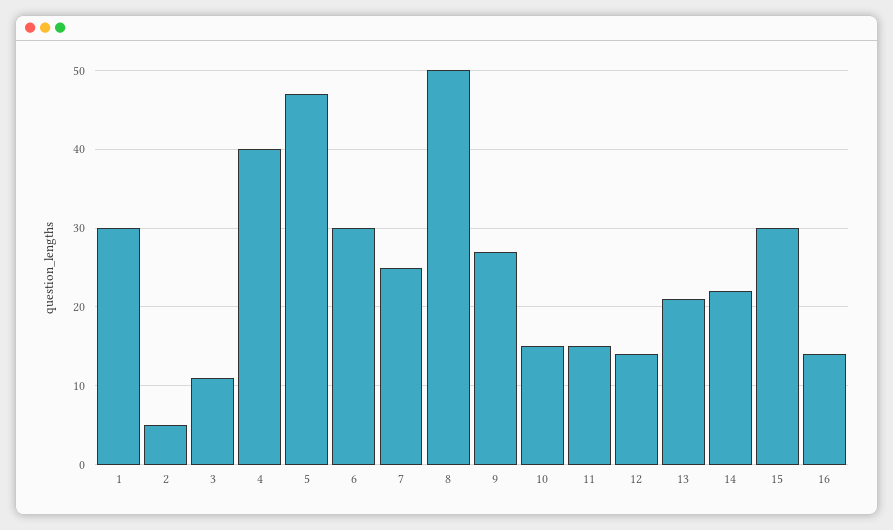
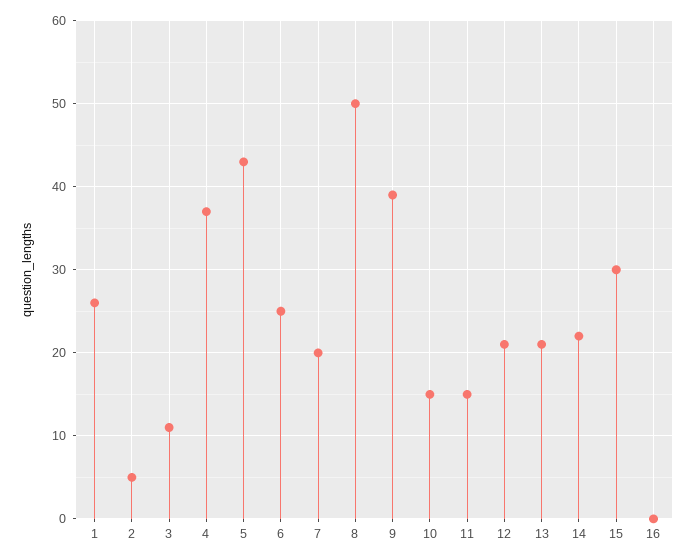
1: 30 -> 26
4: 40 -> 37
5: 47 -> 43
6: 30 -> 25
7: 25 -> 20
9: 27 -> 39
12: 14 -> 21
16: 14 -> 0

